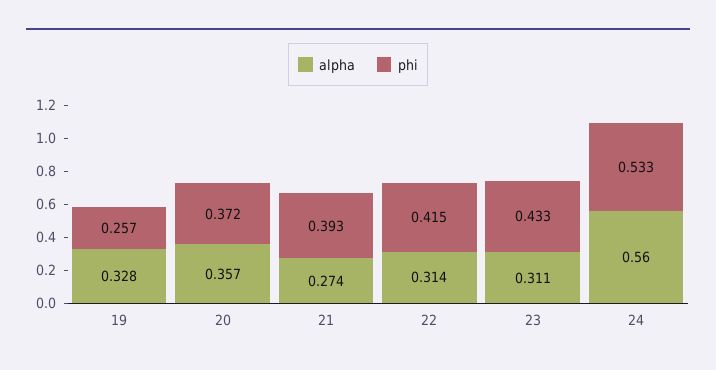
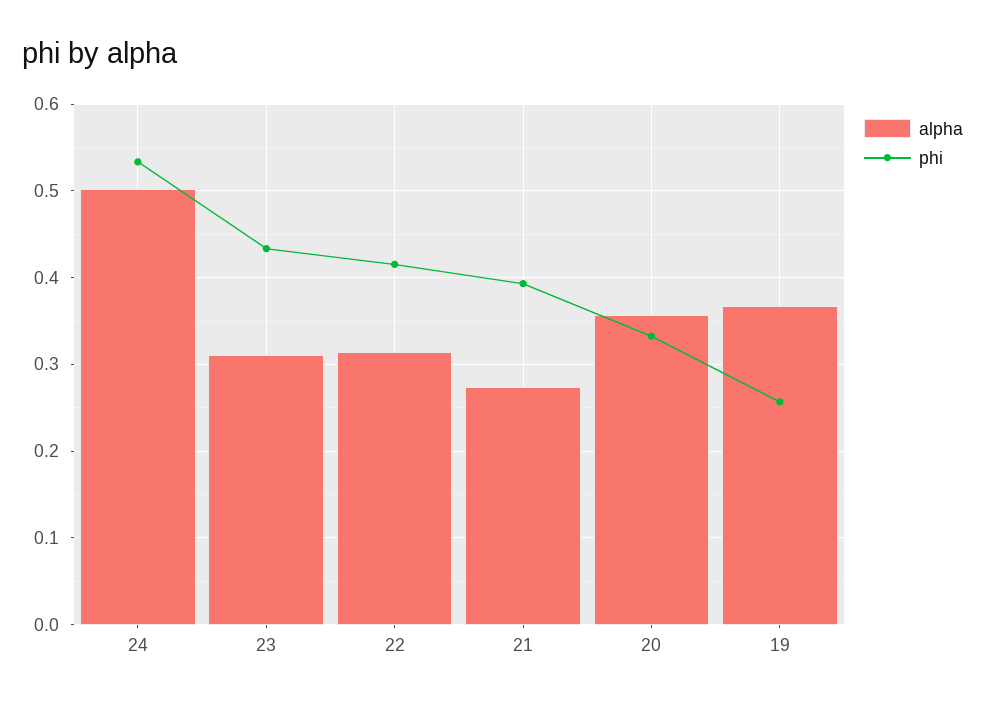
alpha, 19: 0.328 -> 0.37
phi, 20: 0.372 -> 0.33
alpha, 24: 0.56 -> 0.5

